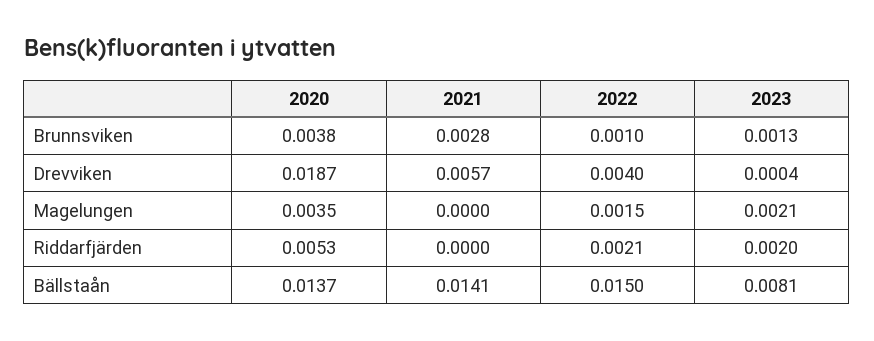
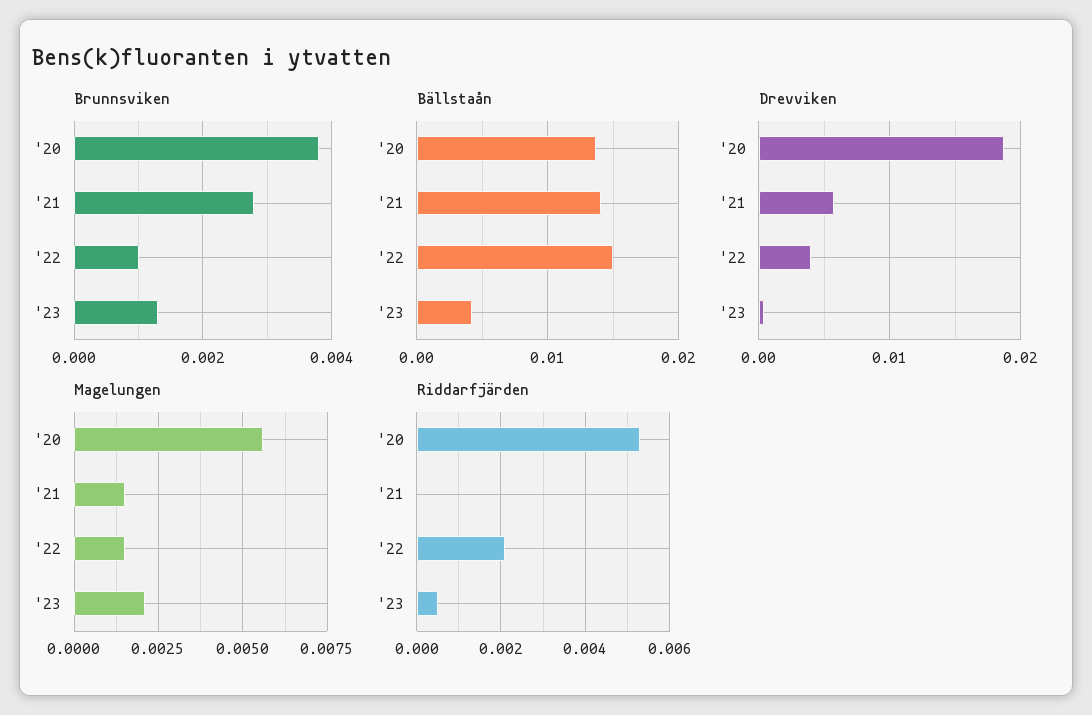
Magelungen, 2020: 0.0035 -> 0.0055
Magelungen, 2021: 0 -> 0.0015
Riddarfjärden, 2023: 0.002 -> 0.0005
Bällstaån, 2023: 0.0081 -> 0.004

